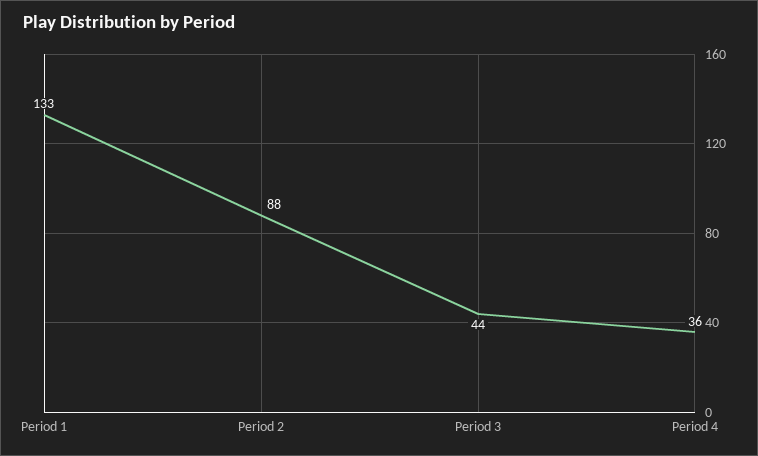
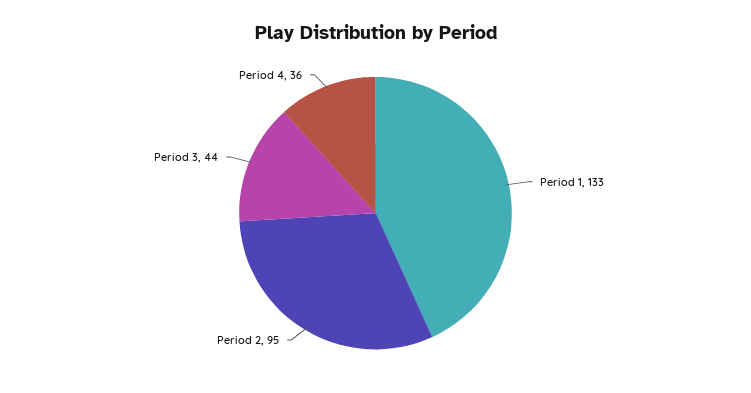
Period 2: 88 -> 95

